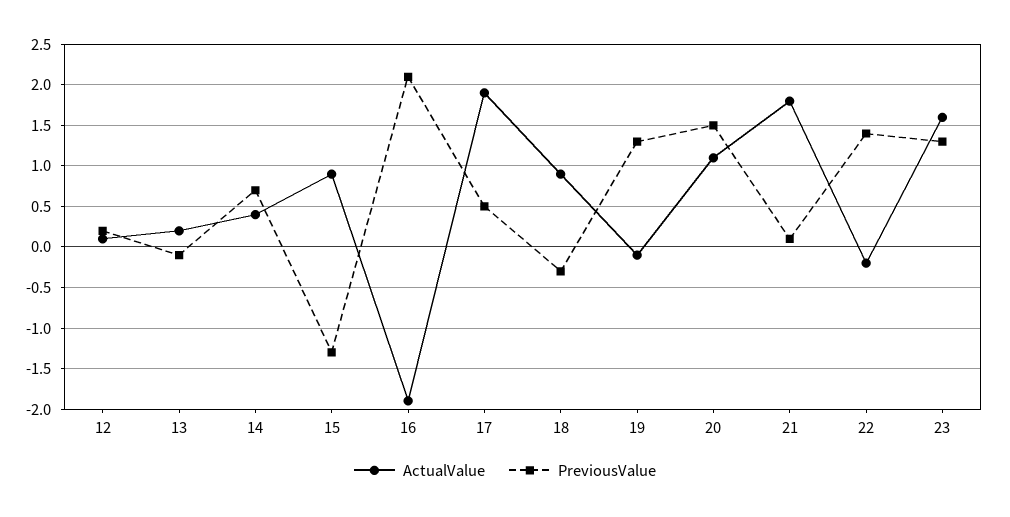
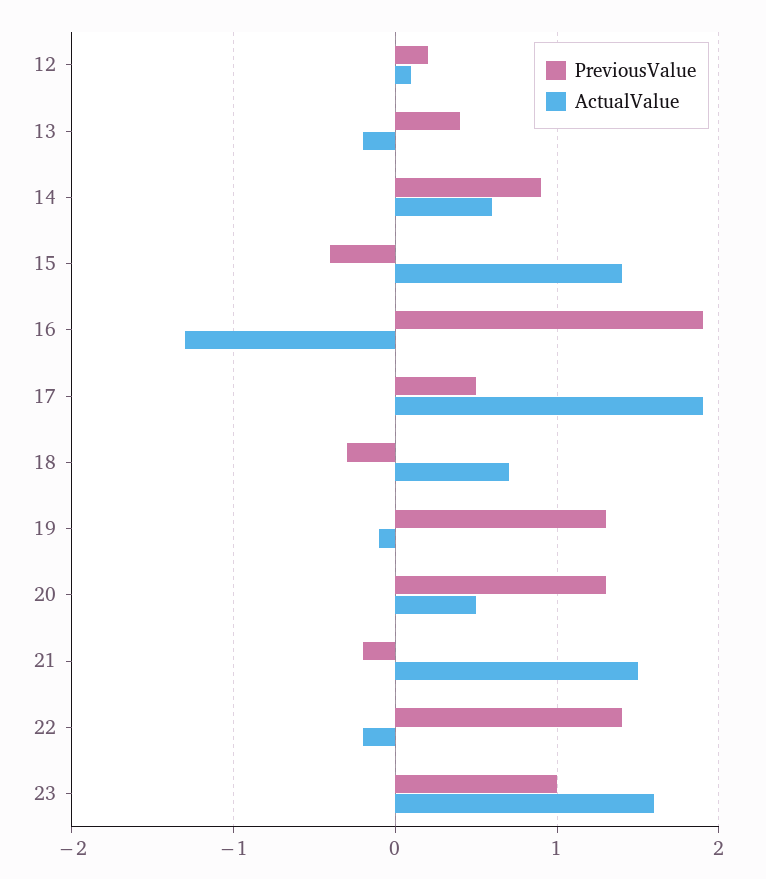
ActualValue, 13: 0.2 -> -0.2
PreviousValue, 13: -0.1 -> 0.4
ActualValue, 14: 0.4 -> 0.6
PreviousValue, 14: 0.7 -> 0.9
ActualValue, 15: 0.9 -> 1.4
PreviousValue, 15: -1.3 -> -0.4
ActualValue, 16: -1.9 -> -1.3
PreviousValue, 16: 2.1 -> 1.9
ActualValue, 18: 0.9 -> 0.7
ActualValue, 20: 1.1 -> 0.5
PreviousValue, 20: 1.5 -> 1.3
ActualValue, 21: 1.8 -> 1.5
PreviousValue, 21: 0.1 -> -0.2
PreviousValue, 23: 1.3 -> 1

